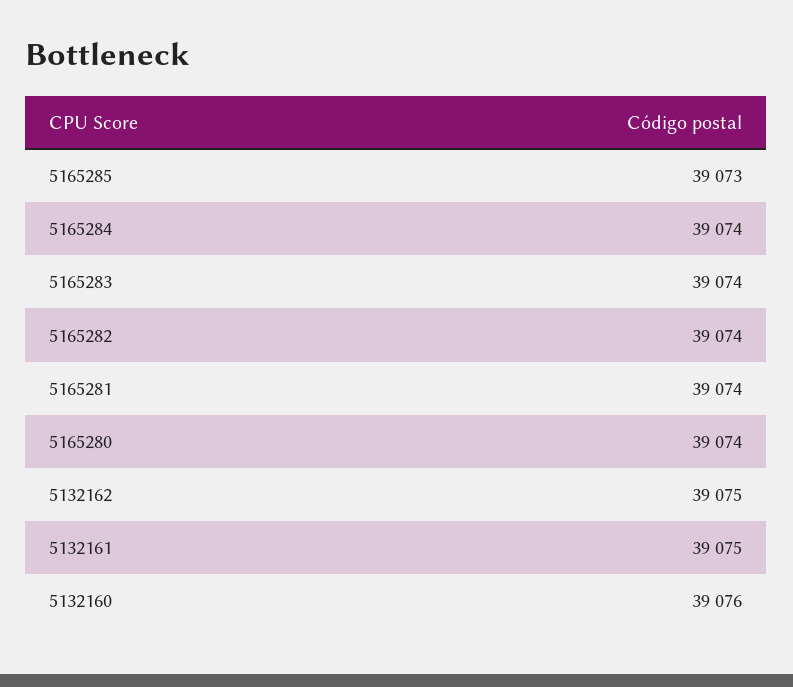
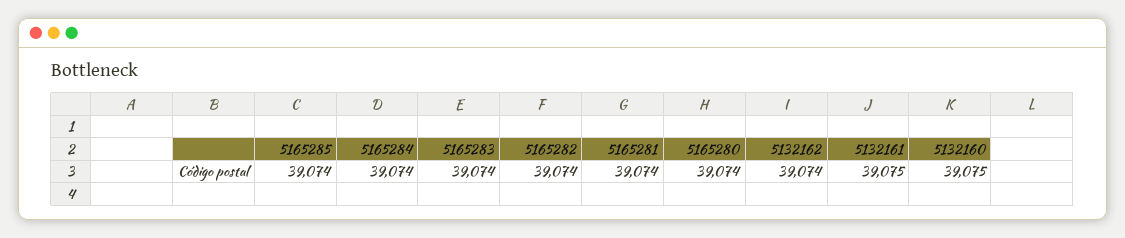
5165285: 39073 -> 39074
5132162: 39075 -> 39074
5132160: 39076 -> 39075

